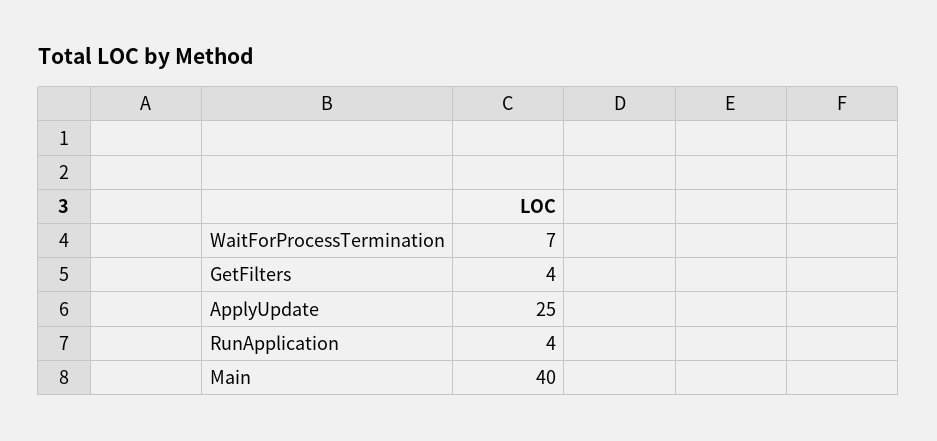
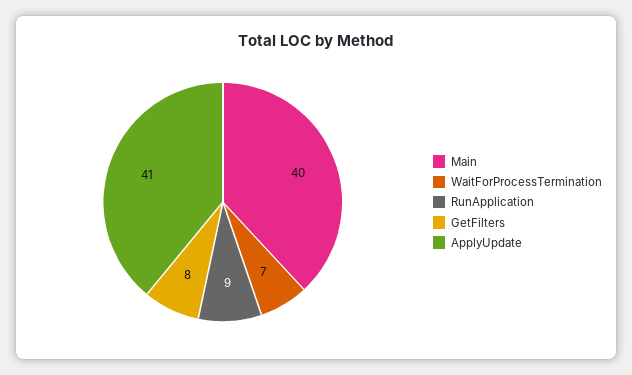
GetFilters: 4 -> 8
ApplyUpdate: 25 -> 41
RunApplication: 4 -> 9

